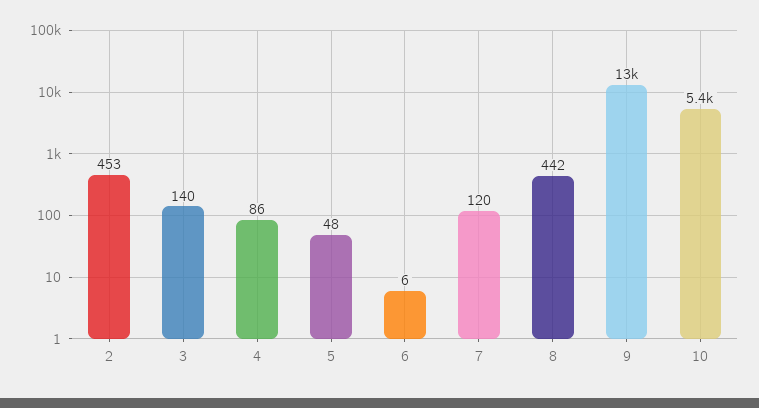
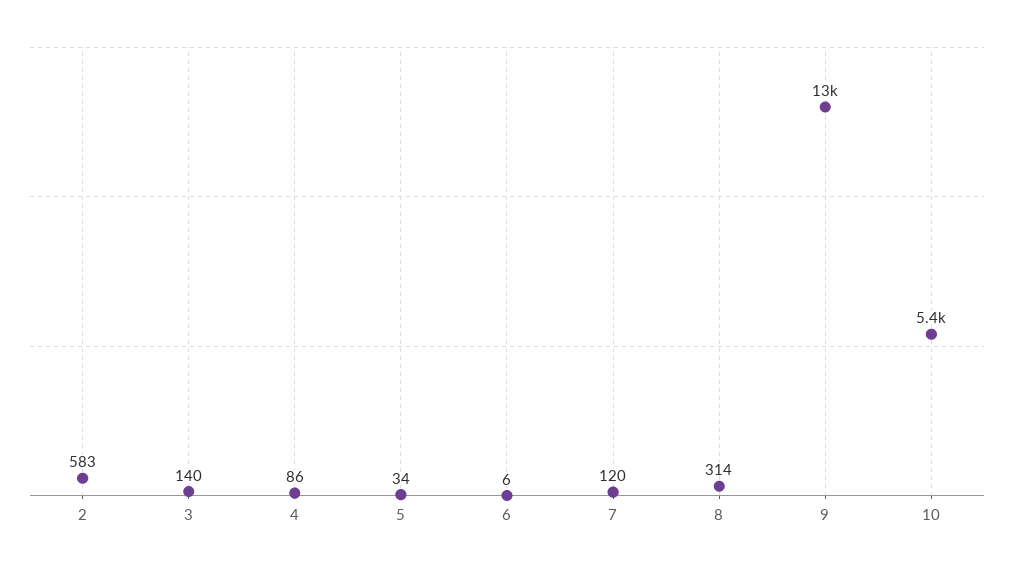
2: 453 -> 583
5: 48 -> 34
8: 442 -> 314

